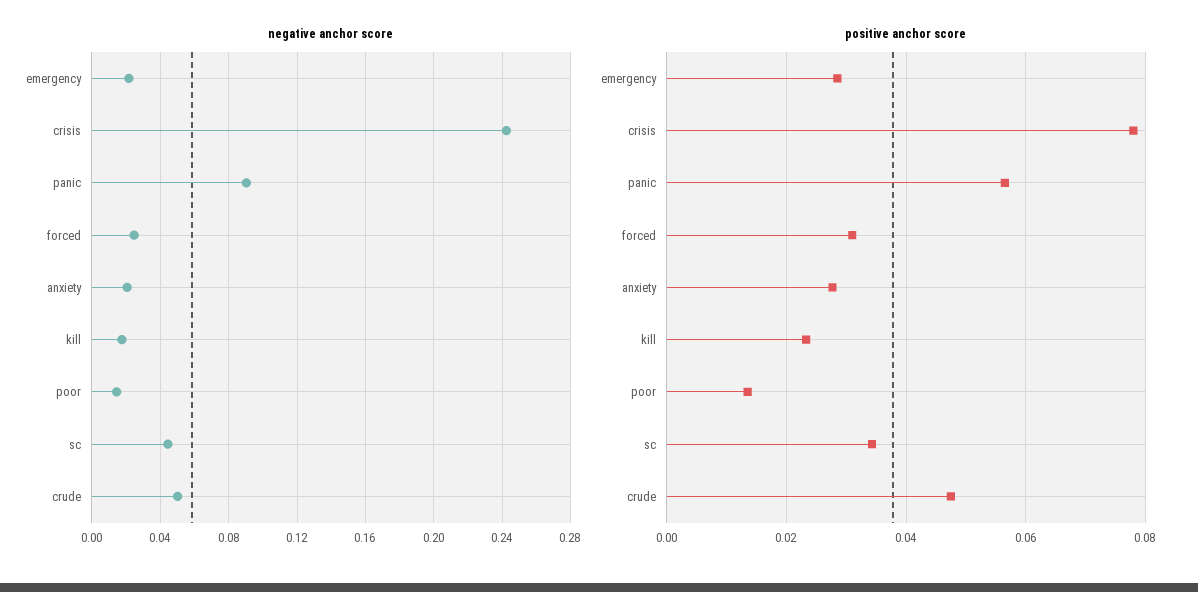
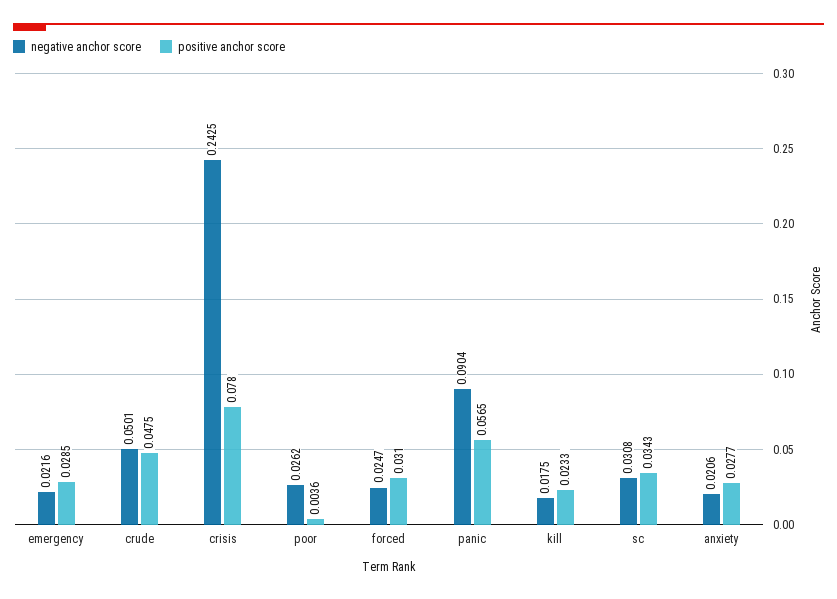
negative anchor score, poor: 0.015 -> 0.0262
negative anchor score, sc: 0.045 -> 0.0308
positive anchor score, poor: 0.014 -> 0.0036

